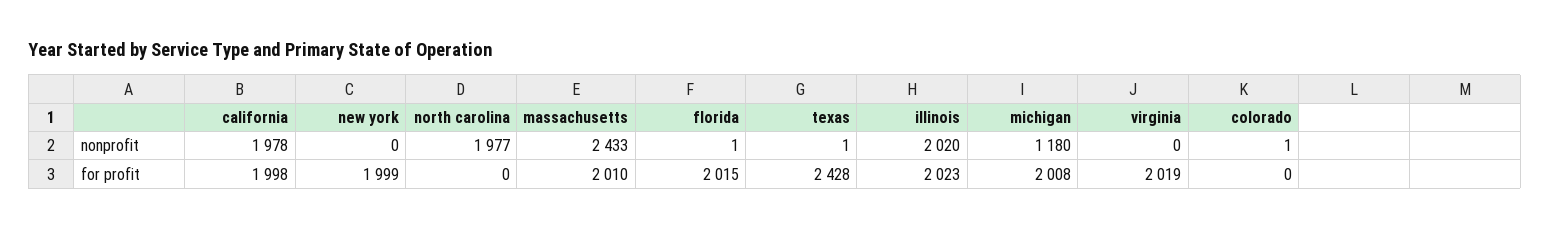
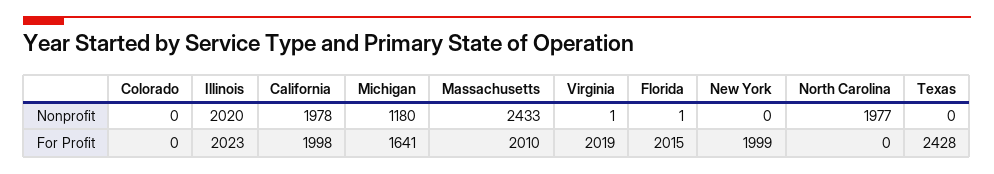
texas, nonprofit: 1 -> 0
virginia, nonprofit: 0 -> 1
colorado, nonprofit: 1 -> 0
michigan, for profit: 2008 -> 1641

